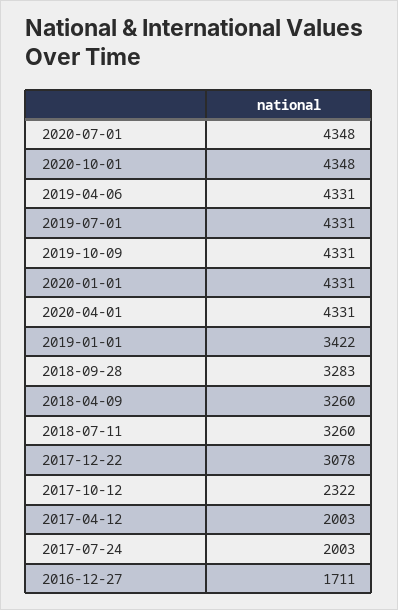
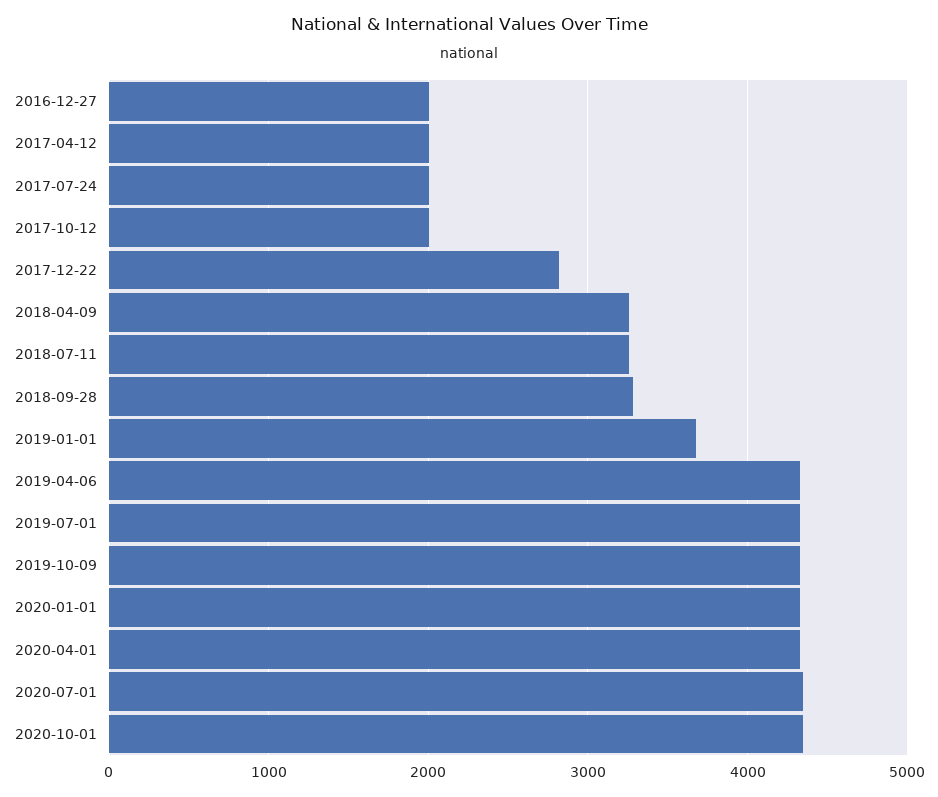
2019-01-01: 3422 -> 3700
2017-12-22: 3078 -> 2800
2017-10-12: 2322 -> 2000
2016-12-27: 1711 -> 2000

